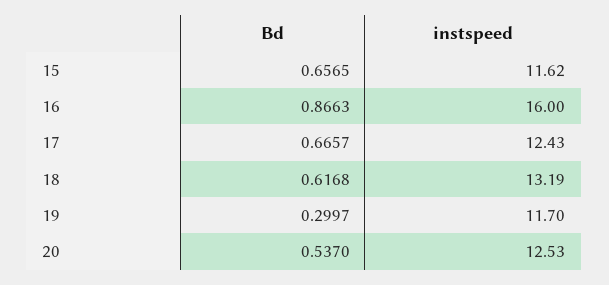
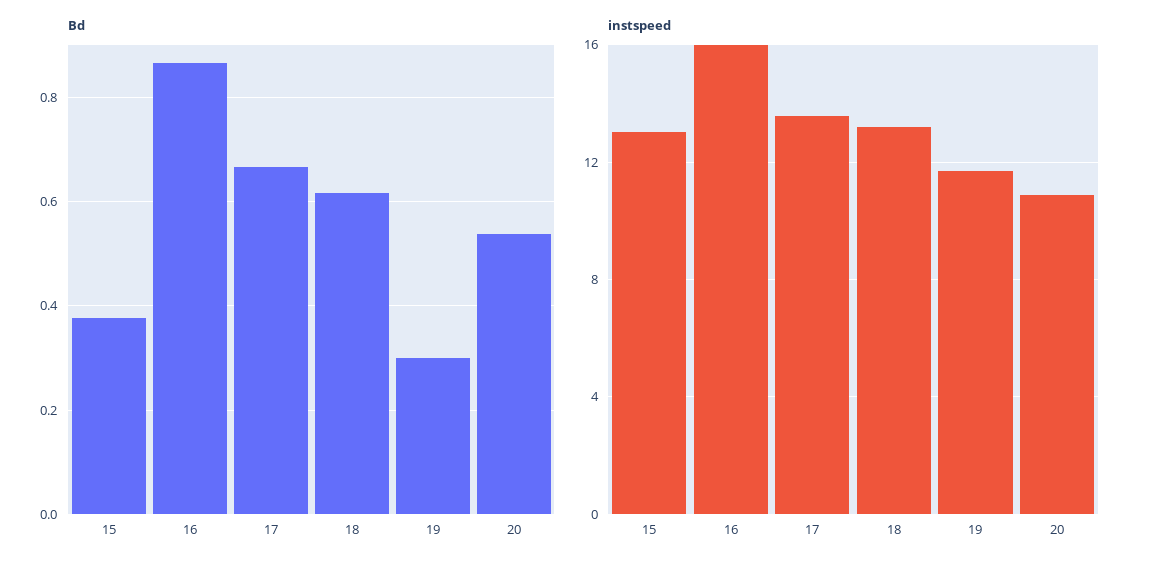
Bd, 15: 0.6565 -> 0.38
instspeed, 15: 11.62 -> 13
instspeed, 17: 12.43 -> 13.5
instspeed, 20: 12.53 -> 11

